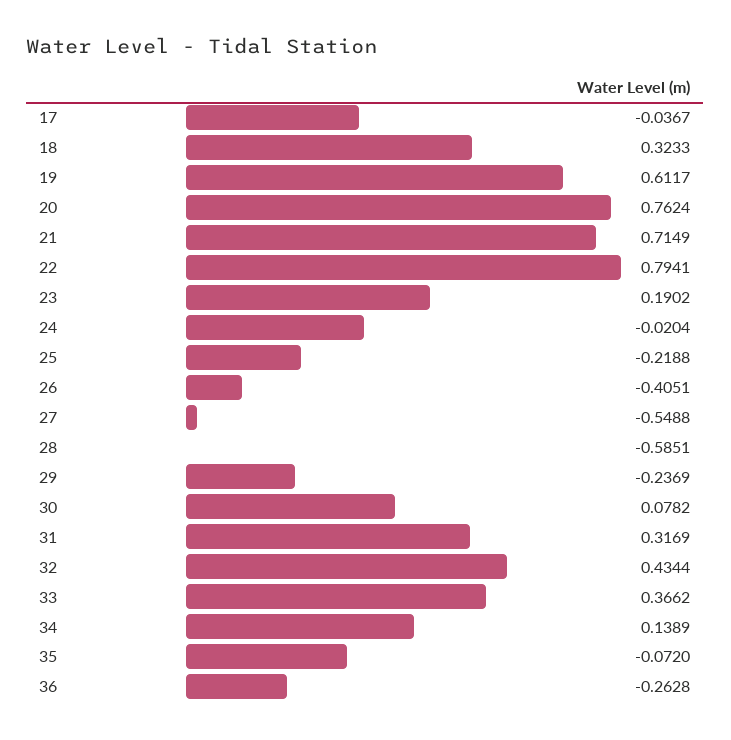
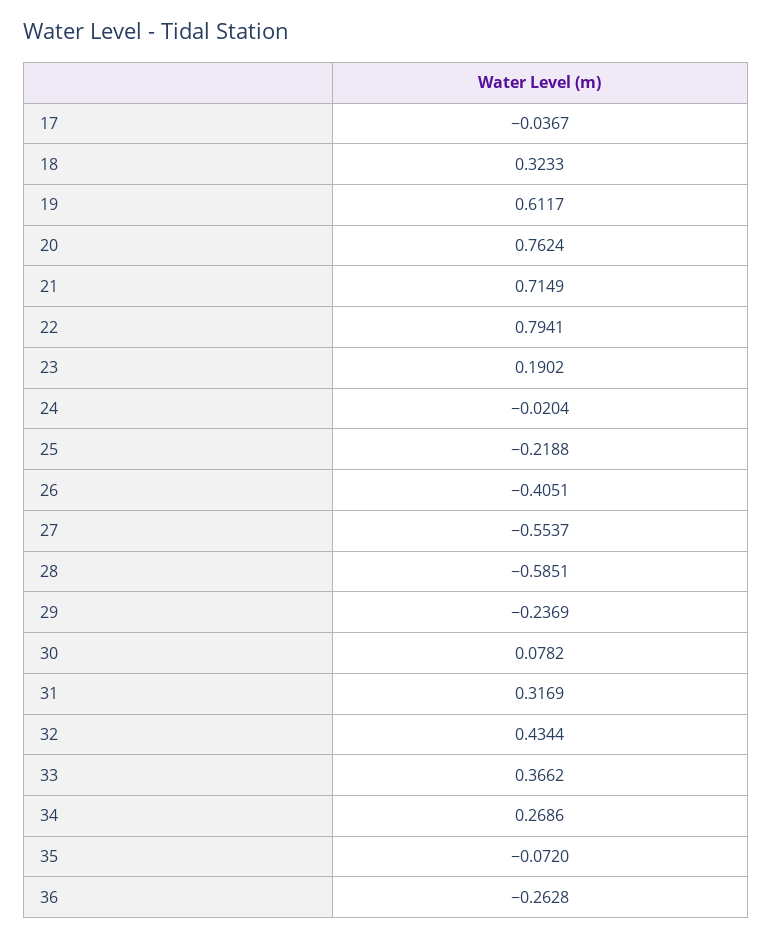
27: -0.5488 -> -0.5537
34: 0.1389 -> 0.2686

